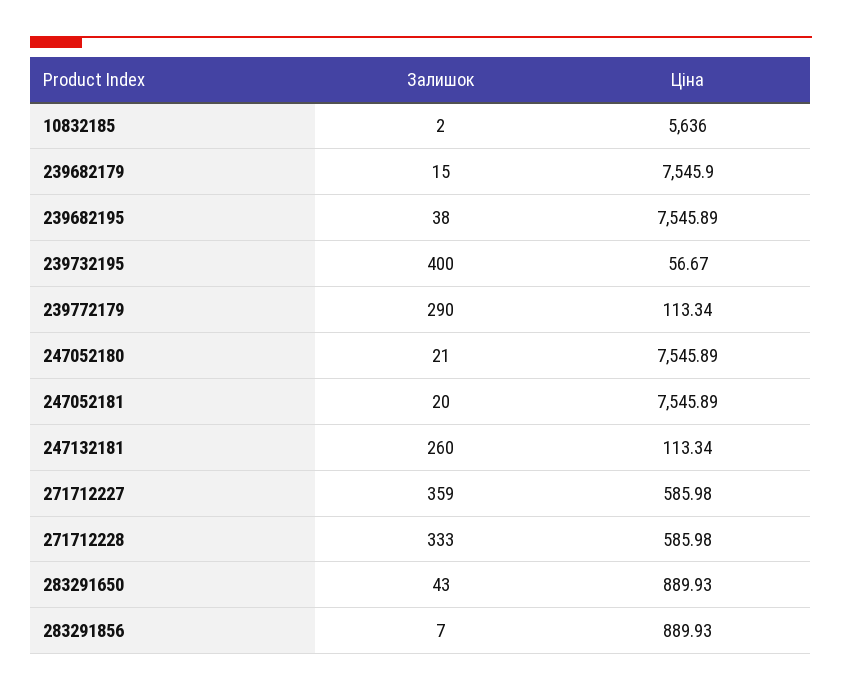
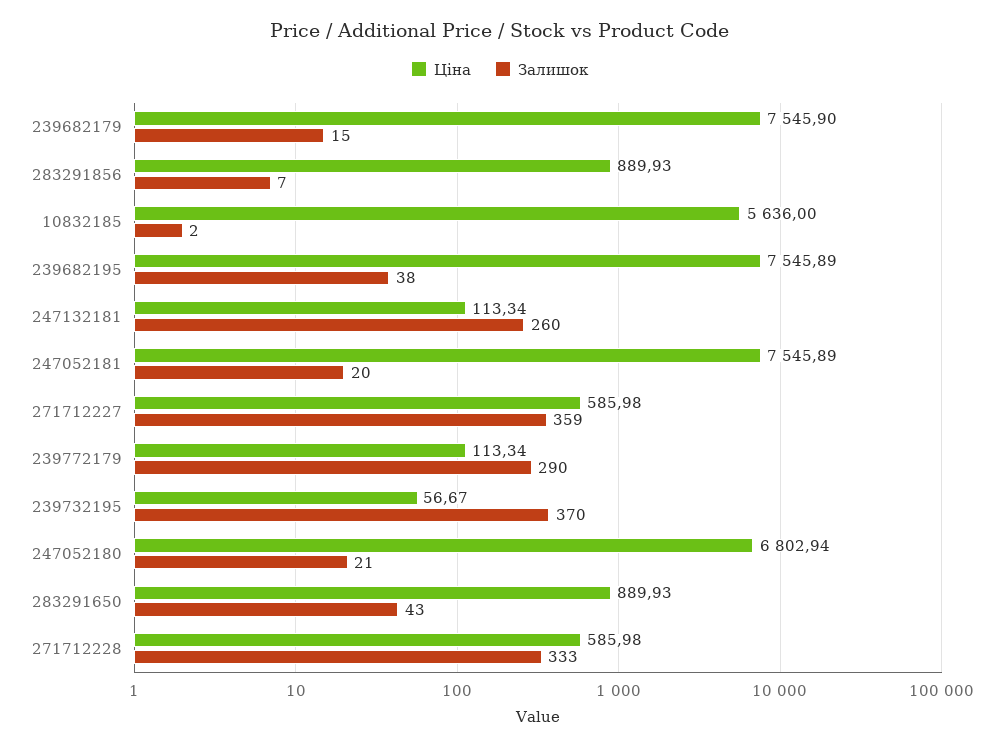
Залишок, 239732195: 400 -> 370
Ціна, 247052180: 7545.89 -> 6802.94

